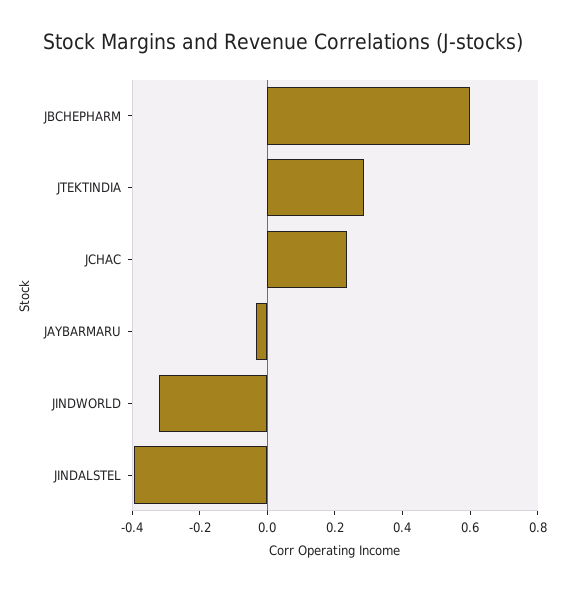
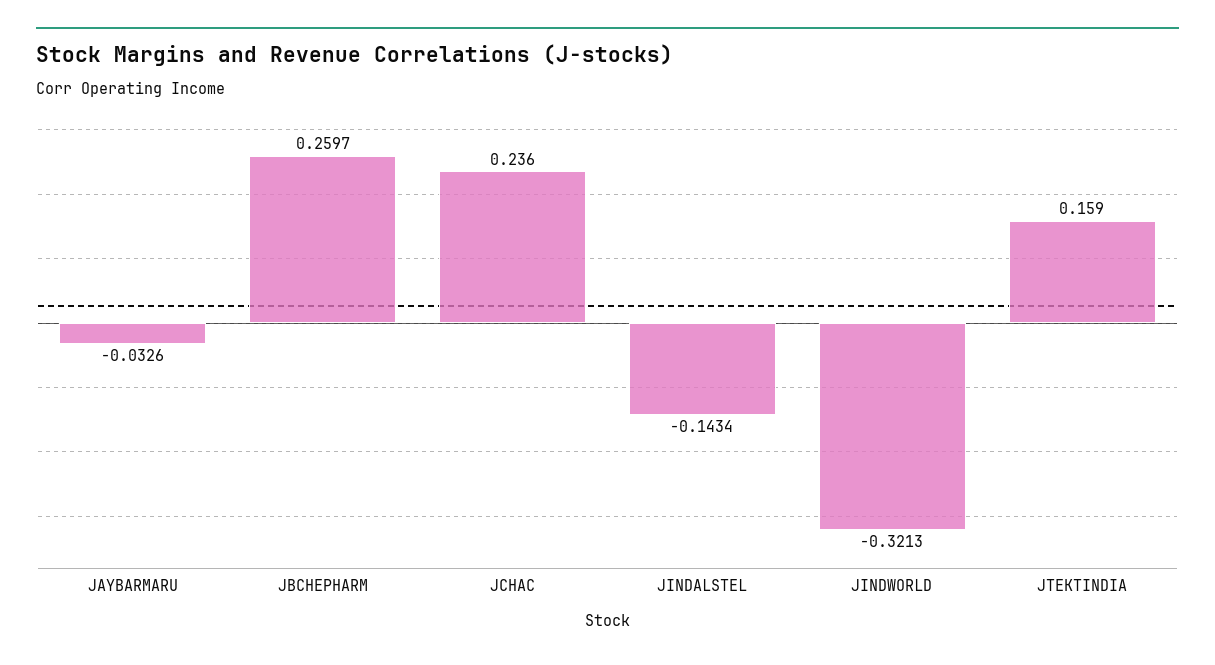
JBCHEPHARM: 0.6 -> 0.2597
JTEKTINDIA: 0.3 -> 0.159
JINDALSTEL: -0.4 -> -0.1434

